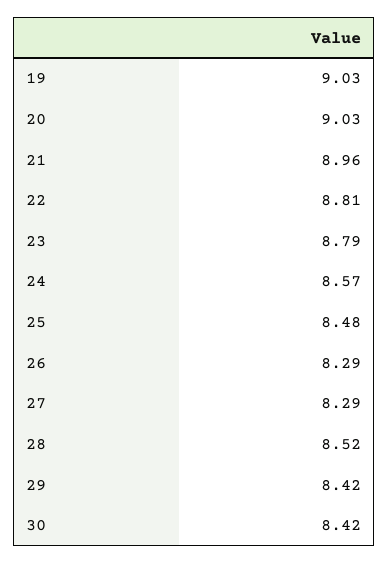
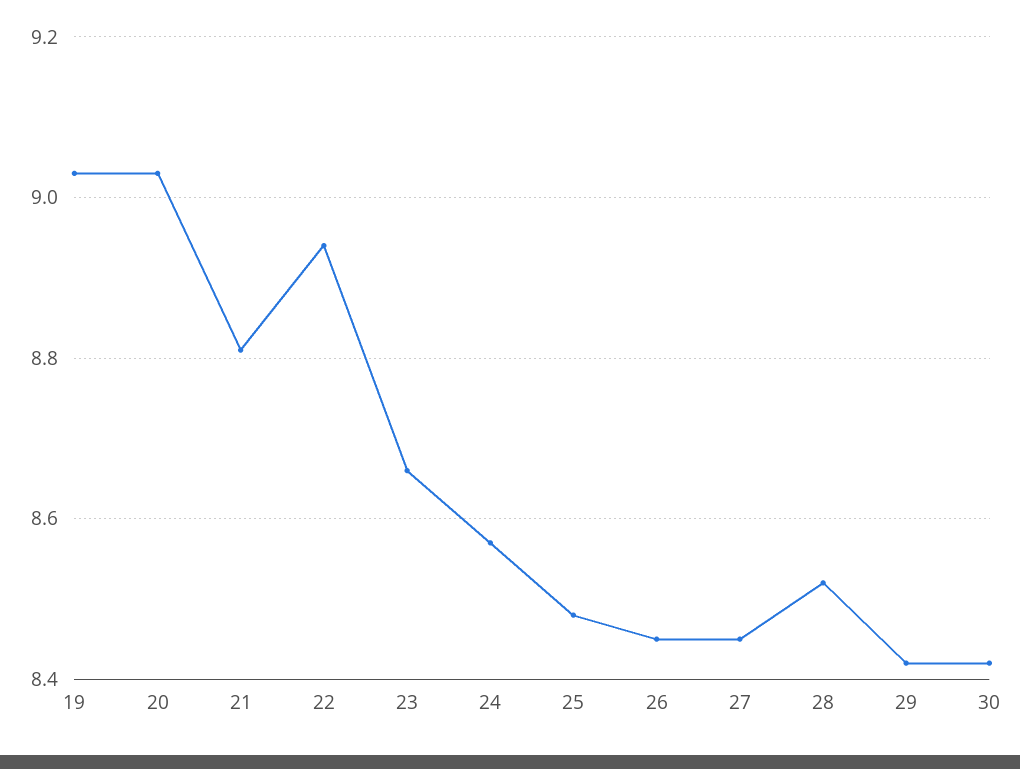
21: 8.96 -> 8.8
22: 8.81 -> 8.95
23: 8.79 -> 8.65
26: 8.29 -> 8.45
27: 8.29 -> 8.45

